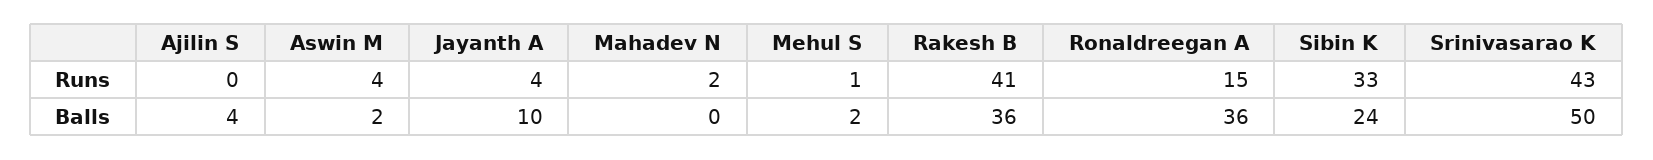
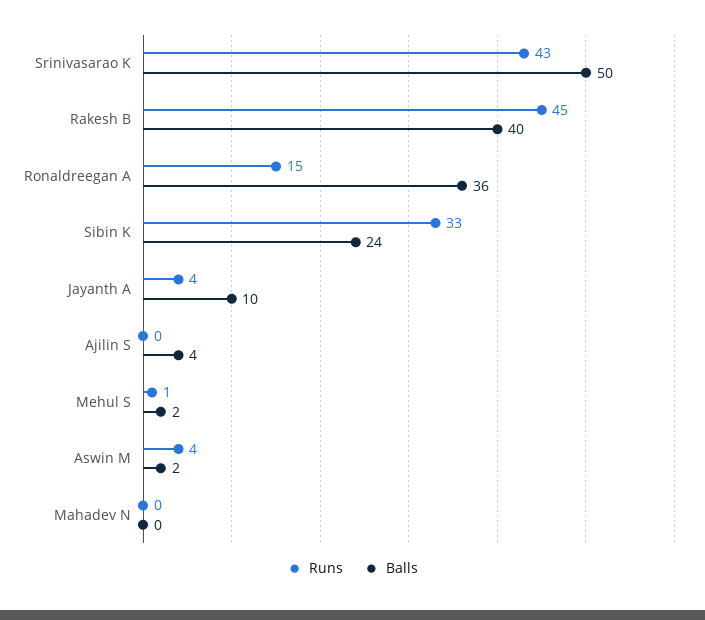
Runs, Mahadev N: 2 -> 0
Runs, Rakesh B: 41 -> 45
Balls, Rakesh B: 36 -> 40

